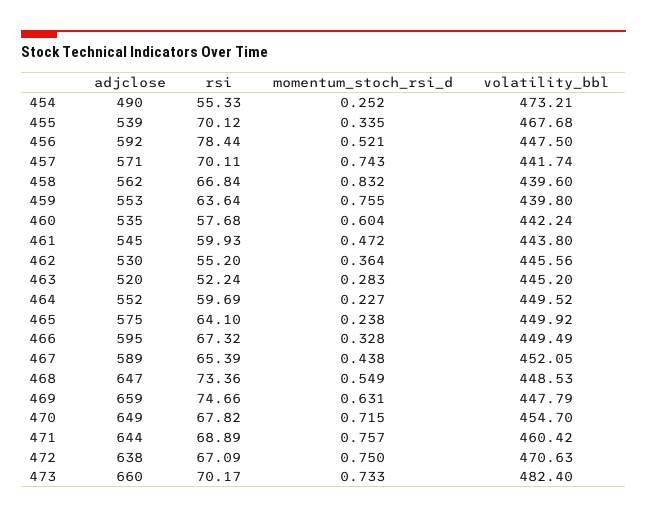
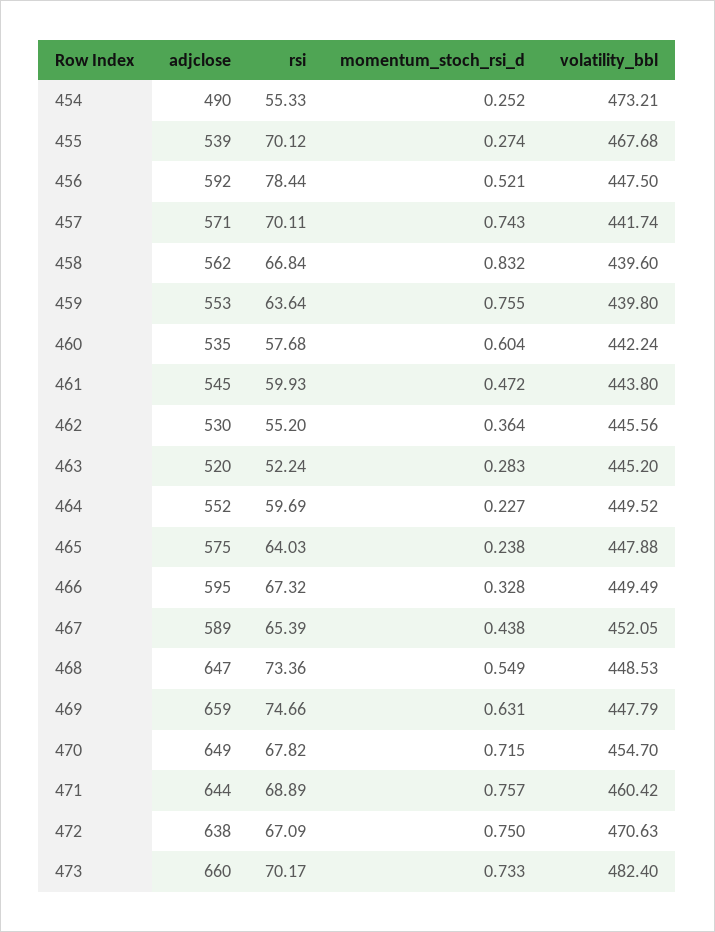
momentum_stoch_rsi_d, 455: 0.335 -> 0.274
rsi, 465: 64.1 -> 64.03
volatility_bbl, 465: 449.92 -> 447.88

